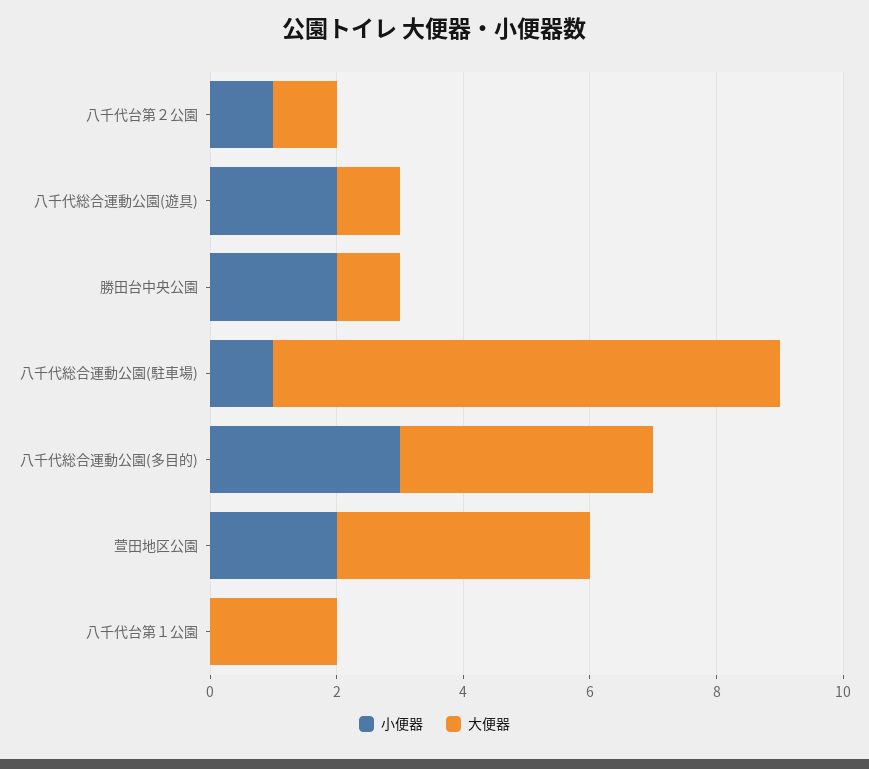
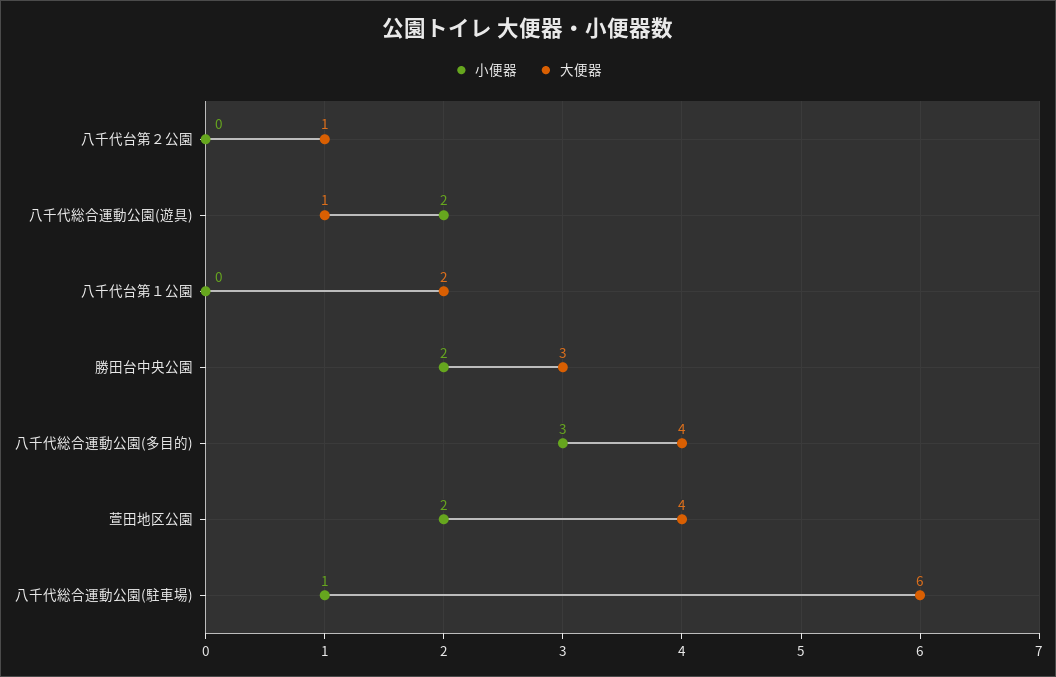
小便器, 八千代台第２公園: 1 -> 0
大便器, 勝田台中央公園: 1 -> 3
大便器, 八千代総合運動公園(駐車場): 8 -> 6

